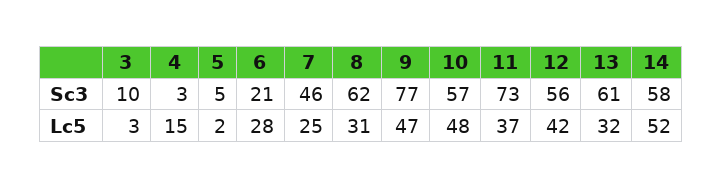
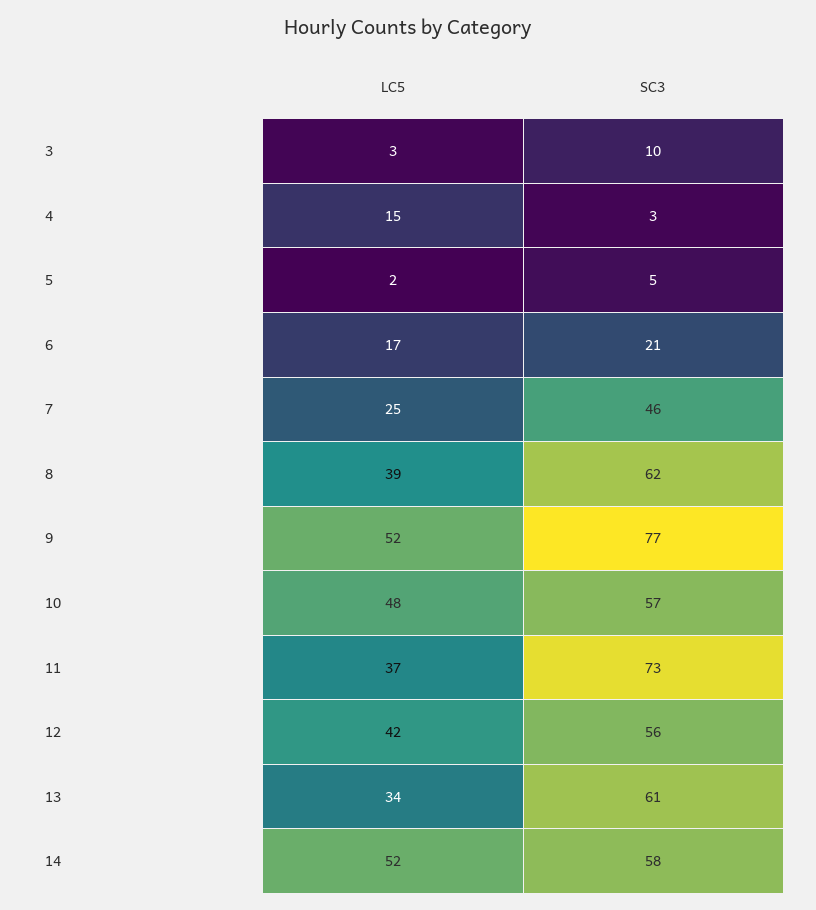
6, Lc5: 28 -> 17
8, Lc5: 31 -> 39
9, Lc5: 47 -> 52
13, Lc5: 32 -> 34

